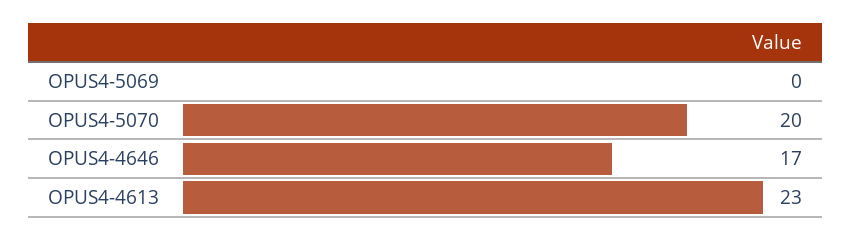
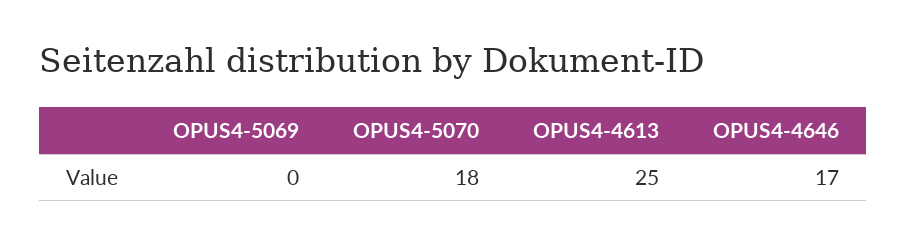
OPUS4-5070: 20 -> 18
OPUS4-4613: 23 -> 25

